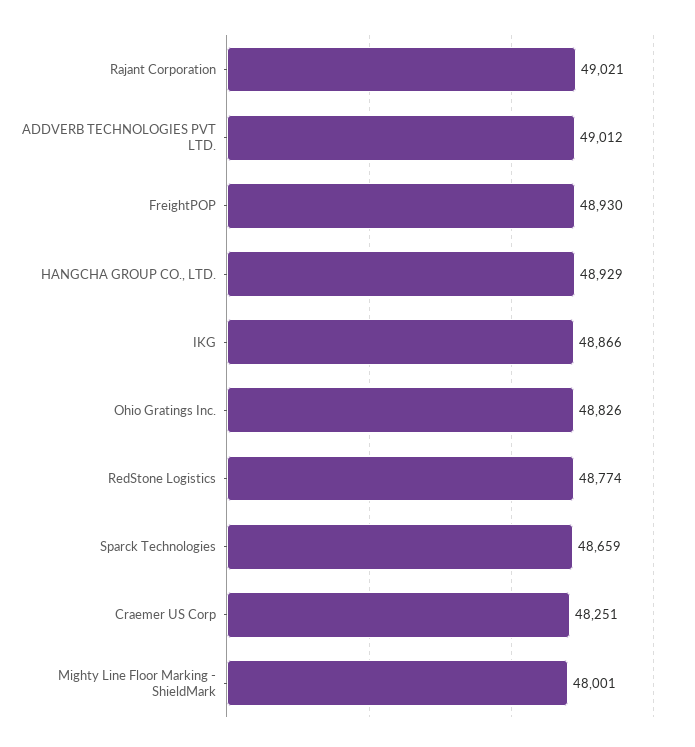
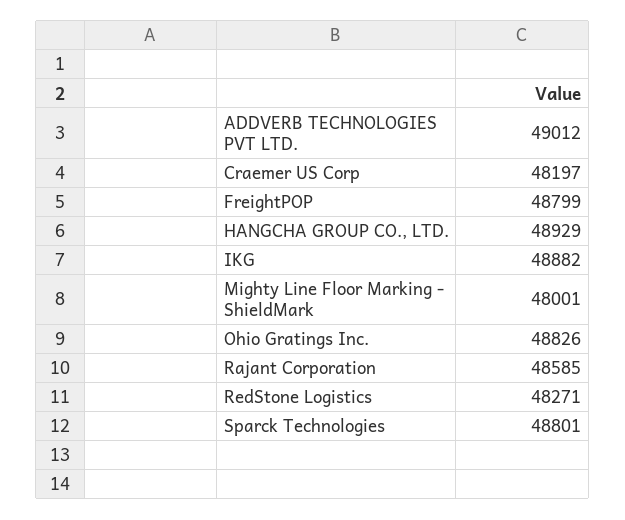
Rajant Corporation: 49021 -> 48585
FreightPOP: 48930 -> 48799
IKG: 48866 -> 48882
RedStone Logistics: 48774 -> 48271
Sparck Technologies: 48659 -> 48801
Craemer US Corp: 48251 -> 48197

